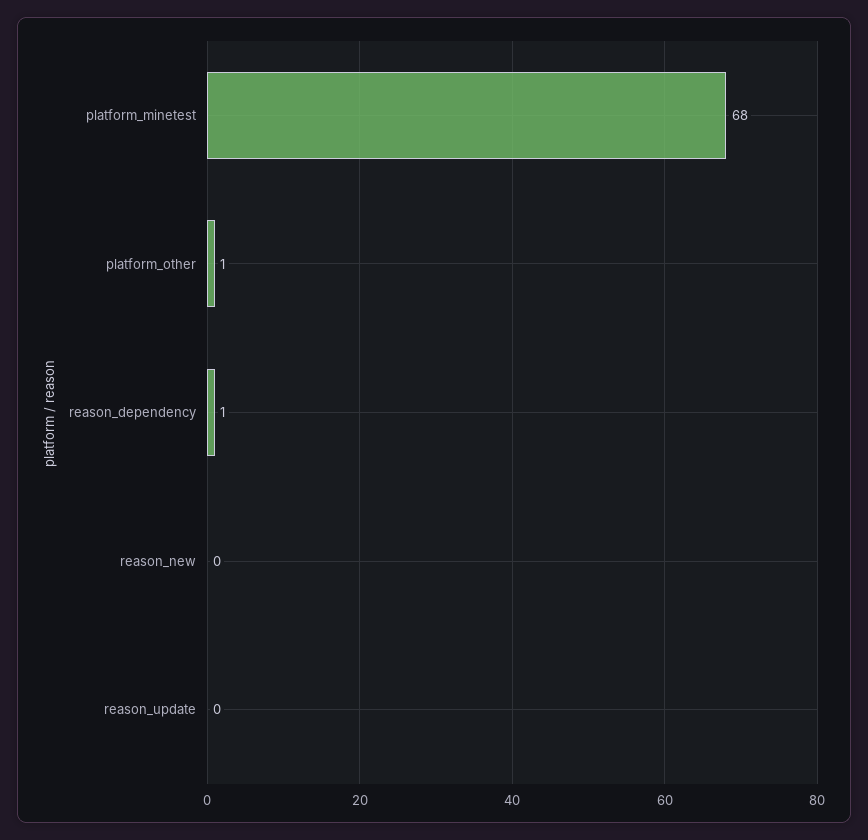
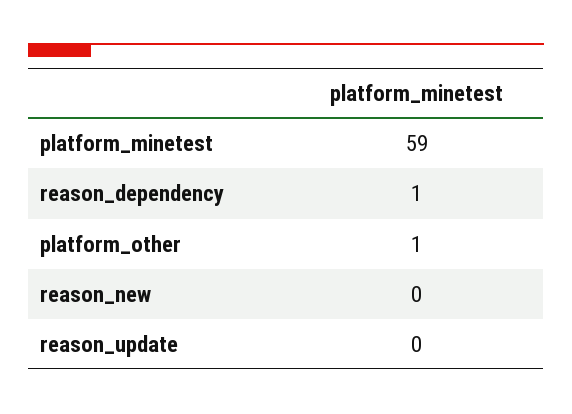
platform_minetest: 68 -> 59

